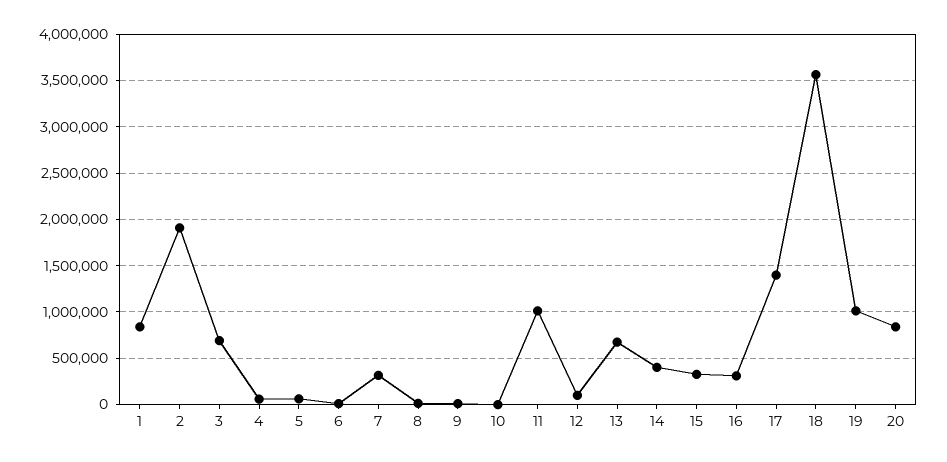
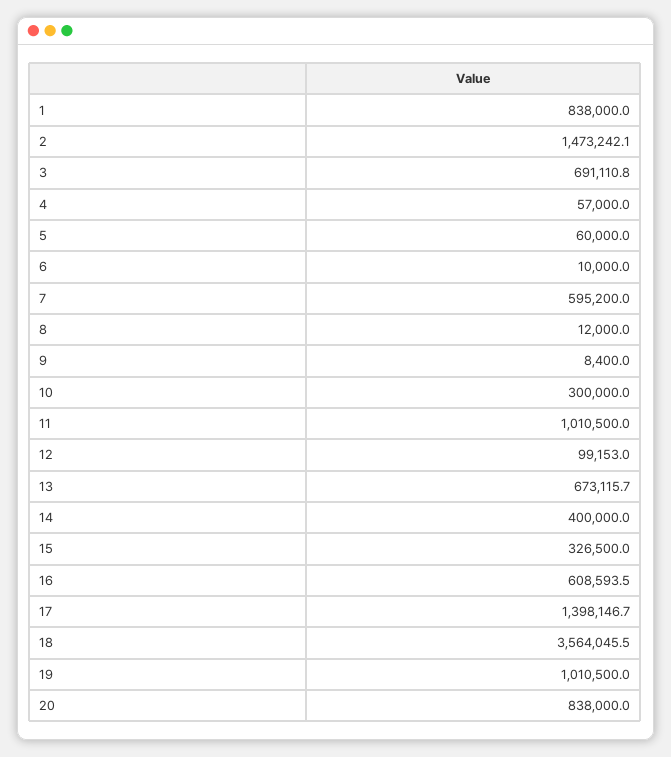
2: 1900000 -> 1473242.1
7: 300000 -> 595200
10: 0 -> 300000
16: 300000 -> 608593.5

